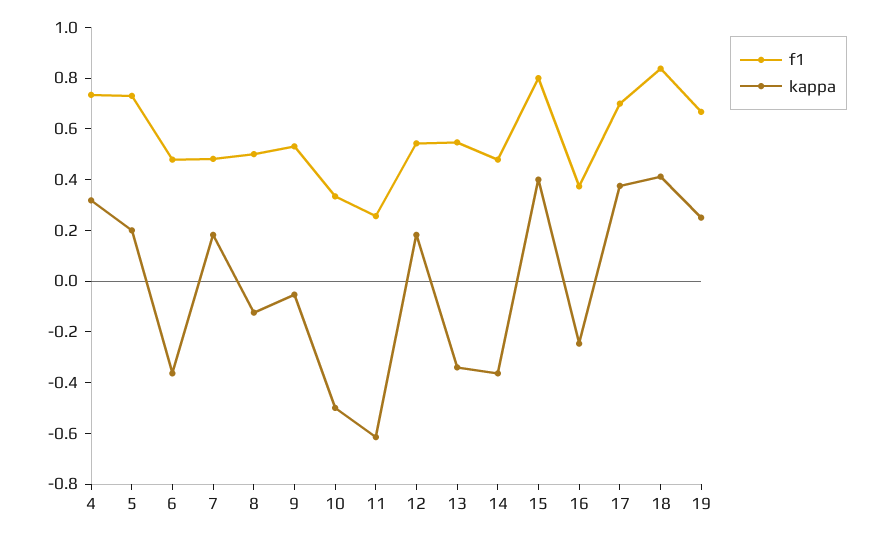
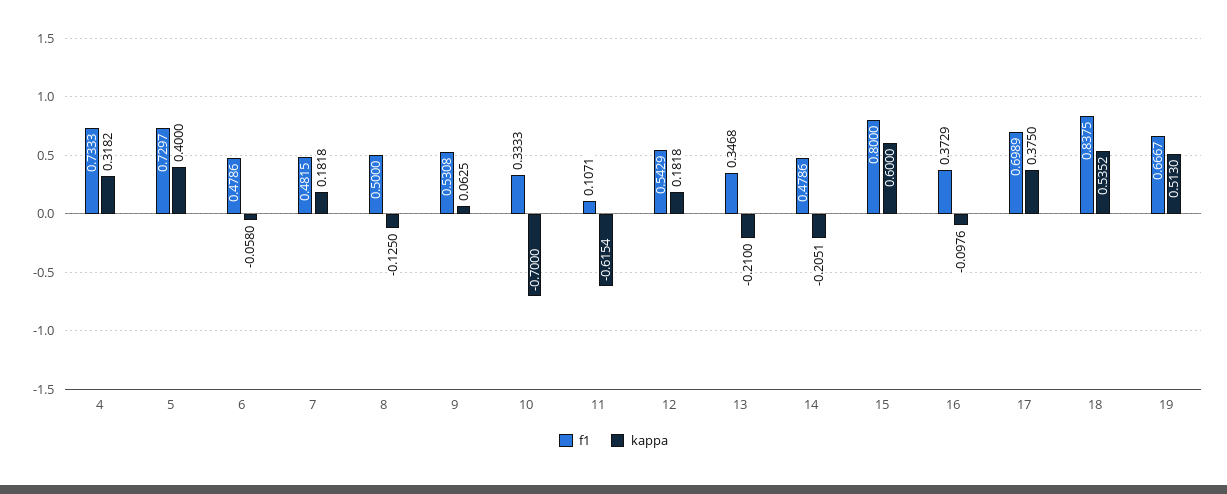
kappa, 5: 0.2 -> 0.4
kappa, 6: -0.35 -> -0.058
kappa, 9: -0.05 -> 0.0625
kappa, 10: -0.5 -> -0.7
f1, 11: 0.25 -> 0.1071
f1, 13: 0.55 -> 0.3468
kappa, 13: -0.35 -> -0.21
kappa, 14: -0.35 -> -0.2051
kappa, 15: 0.4 -> 0.6
kappa, 16: -0.25 -> -0.0976
kappa, 18: 0.4 -> 0.5352
kappa, 19: 0.25 -> 0.513

